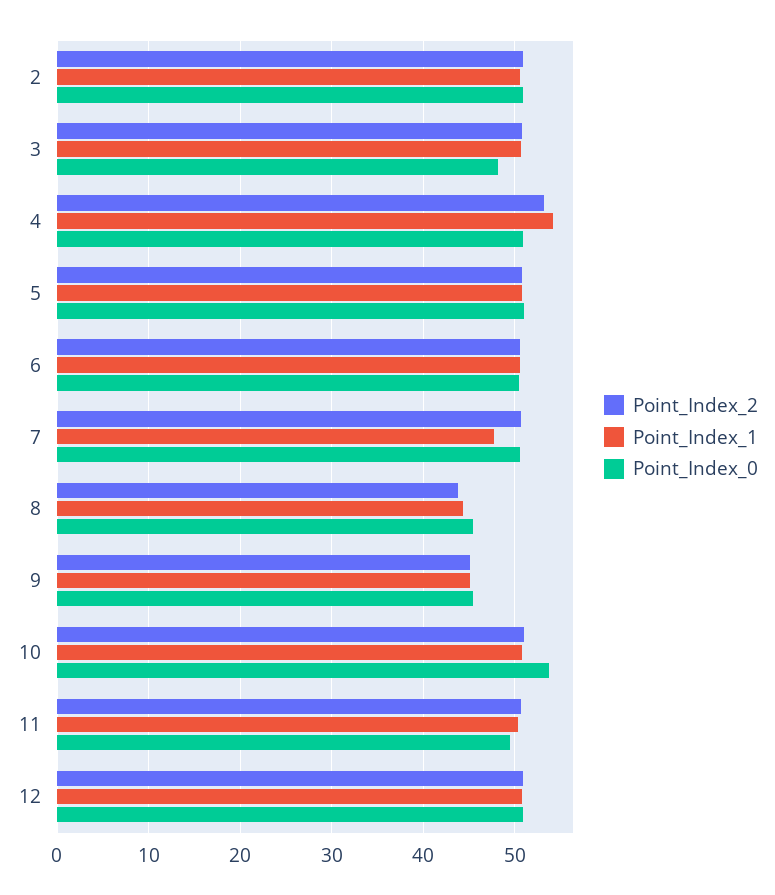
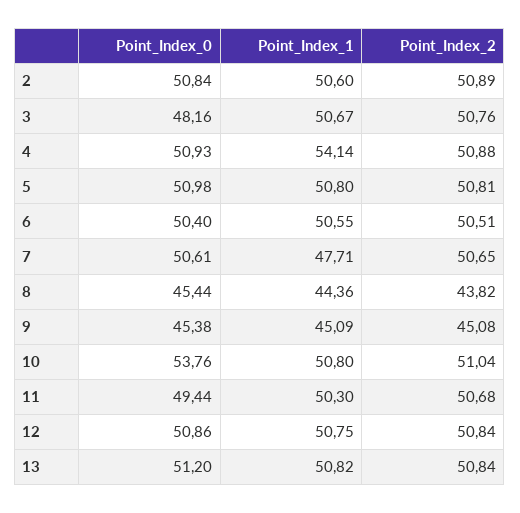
Point_Index_2, 4: 53 -> 50.88
Point_Index_0, 13: none -> 51.2
Point_Index_1, 13: none -> 50.82
Point_Index_2, 13: none -> 50.84

